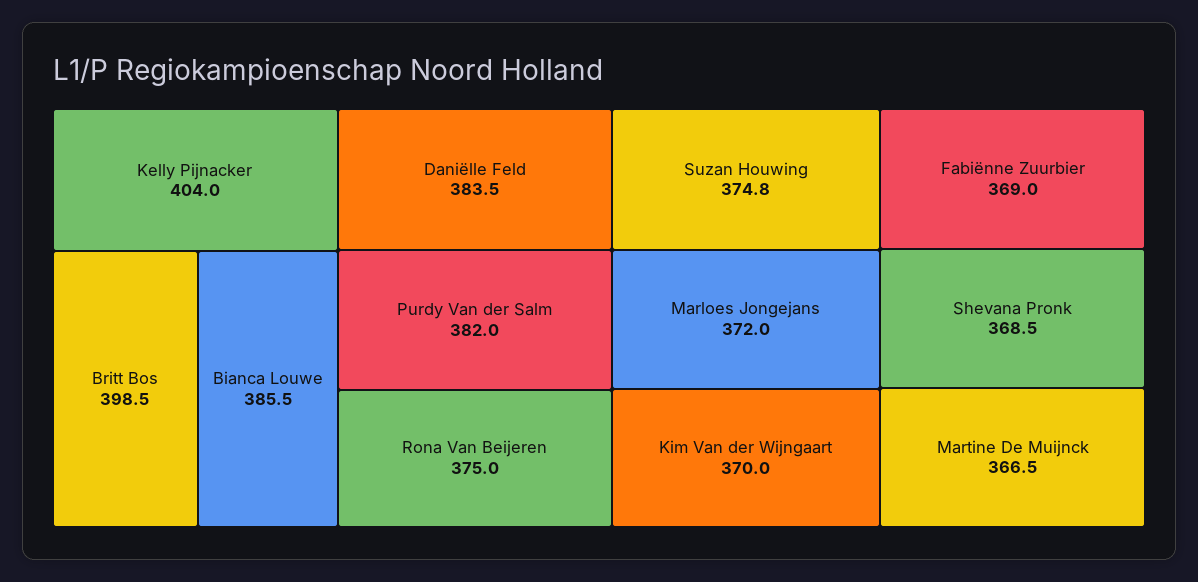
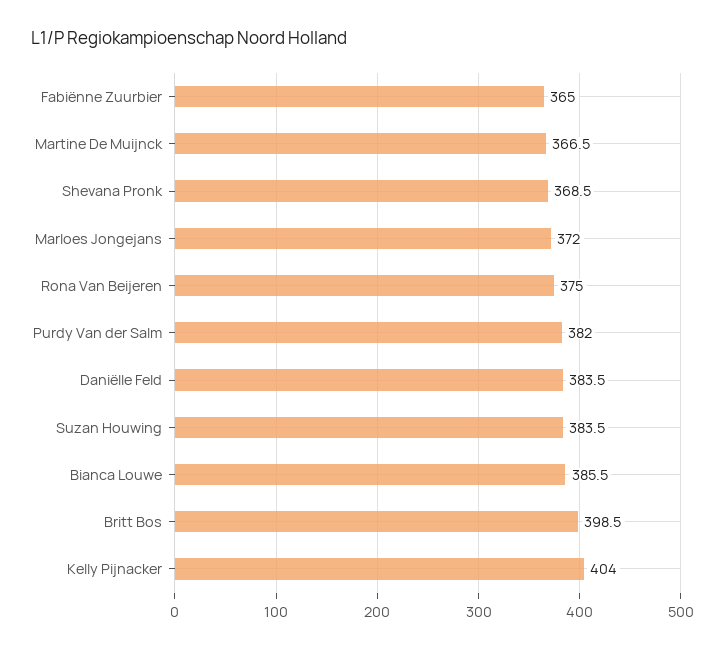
Suzan Houwing: 374.8 -> 383.5
Kim Van der Wijngaart: 370 -> none
Fabiënne Zuurbier: 369 -> 365

